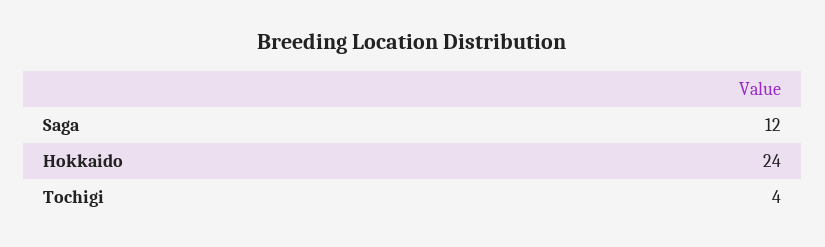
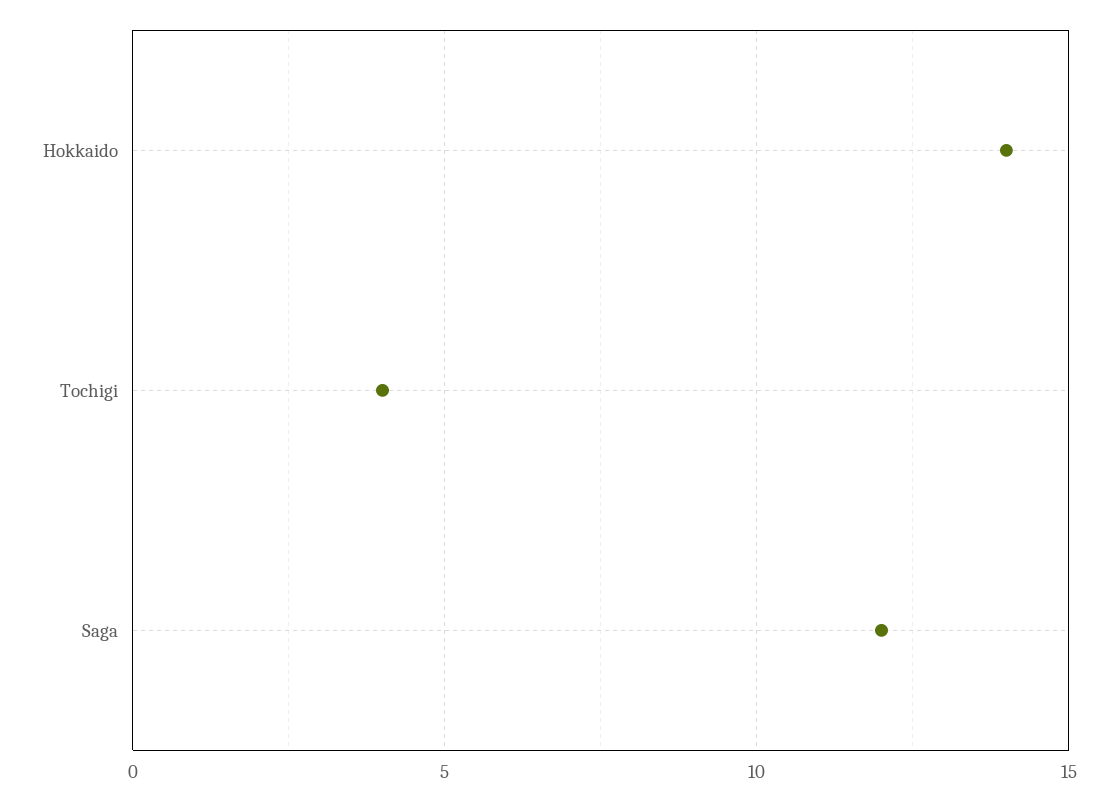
Hokkaido: 24 -> 14

